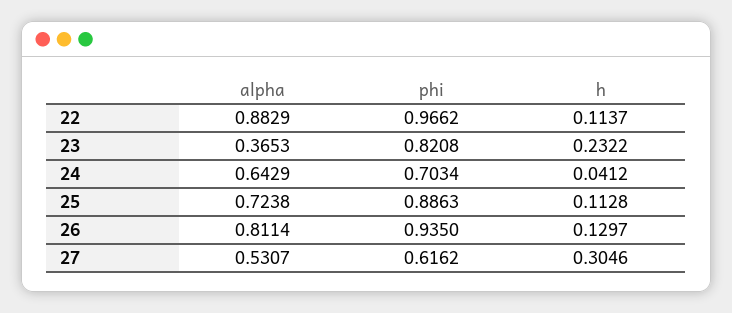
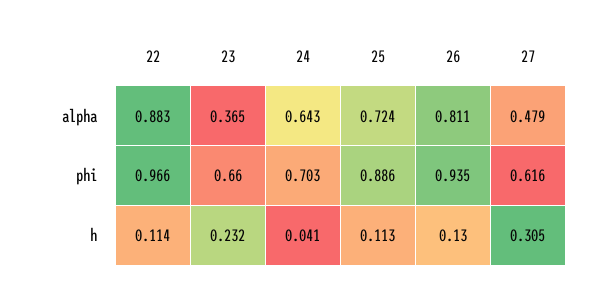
phi, 23: 0.8208 -> 0.66
alpha, 27: 0.5307 -> 0.479

